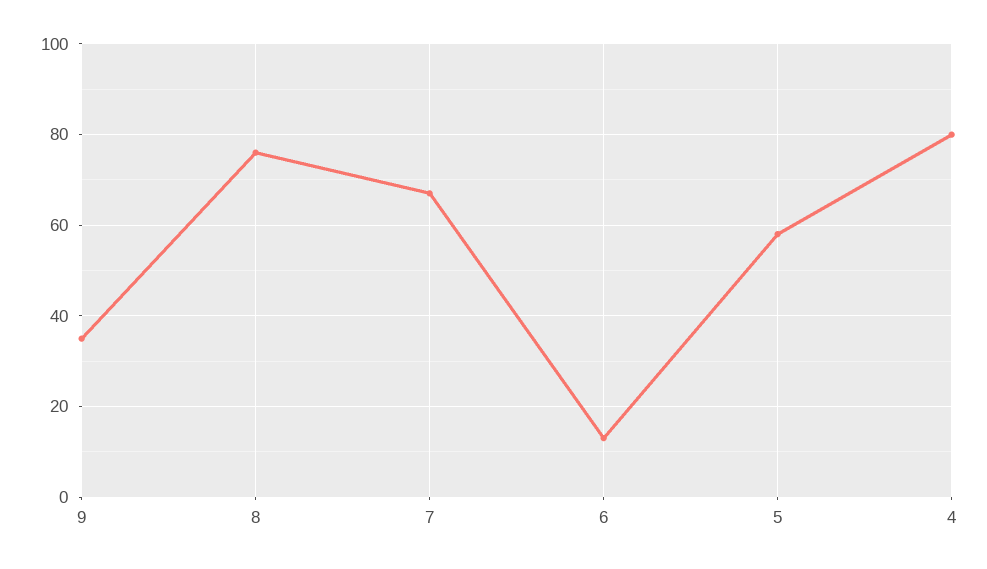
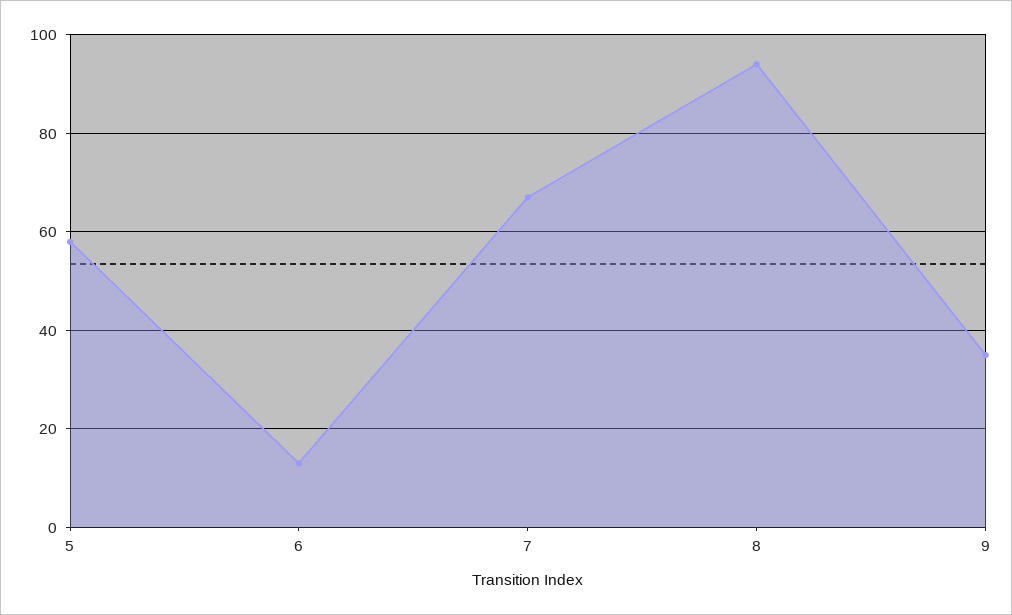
8: 75 -> 95
4: 80 -> none

